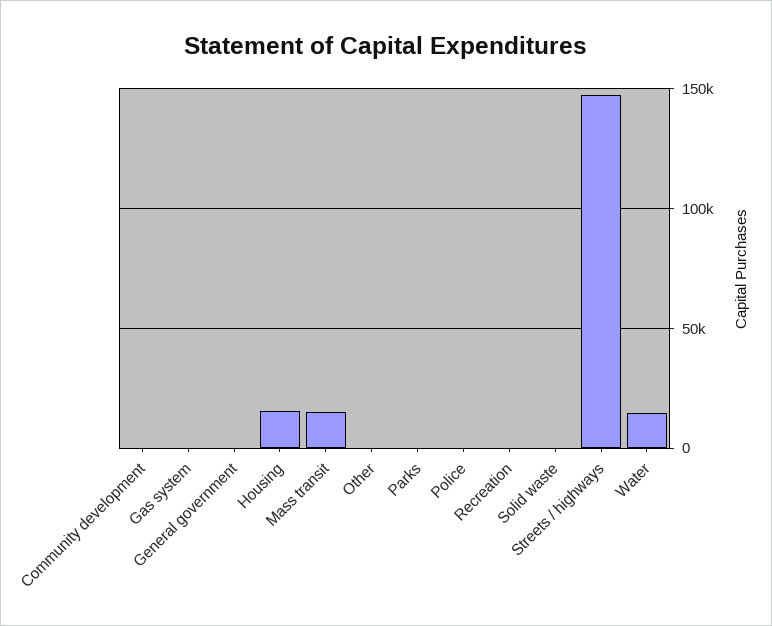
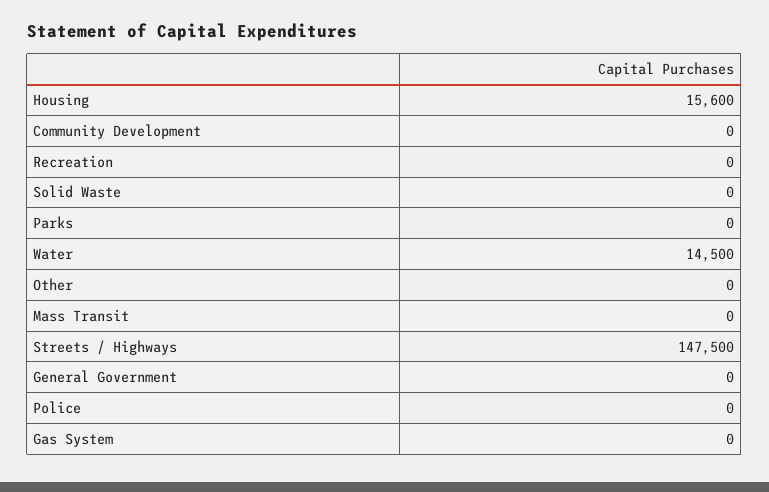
Mass transit: 15000 -> 0

